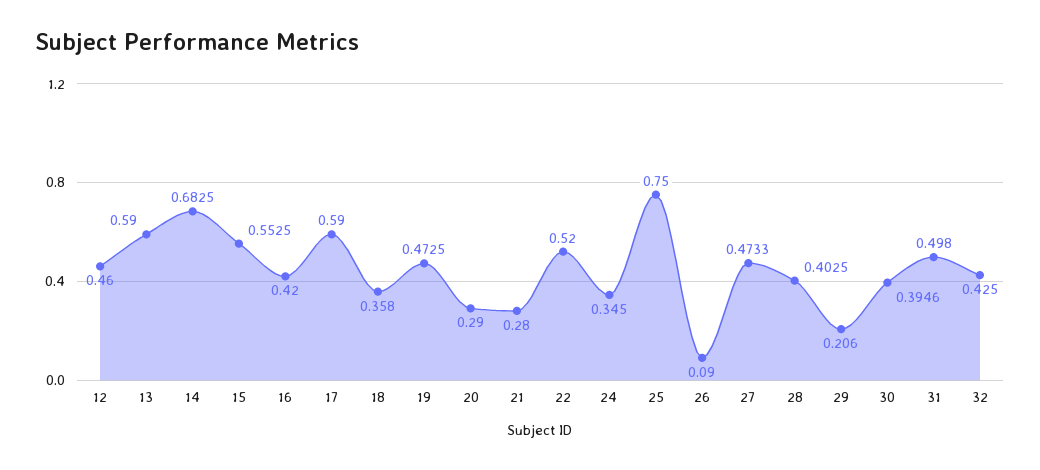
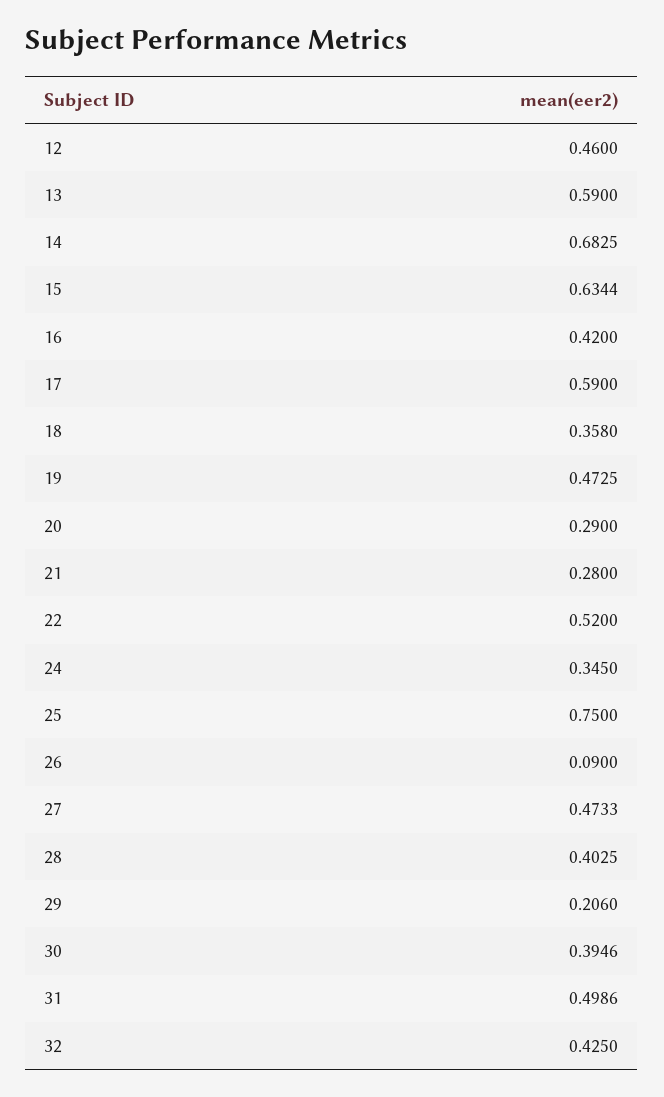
15: 0.5525 -> 0.6344
31: 0.498 -> 0.4986

